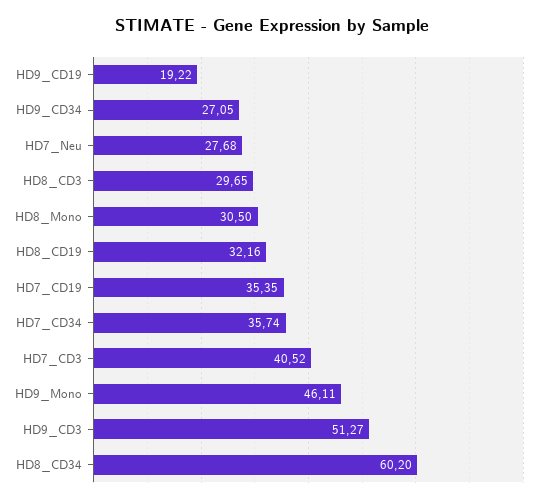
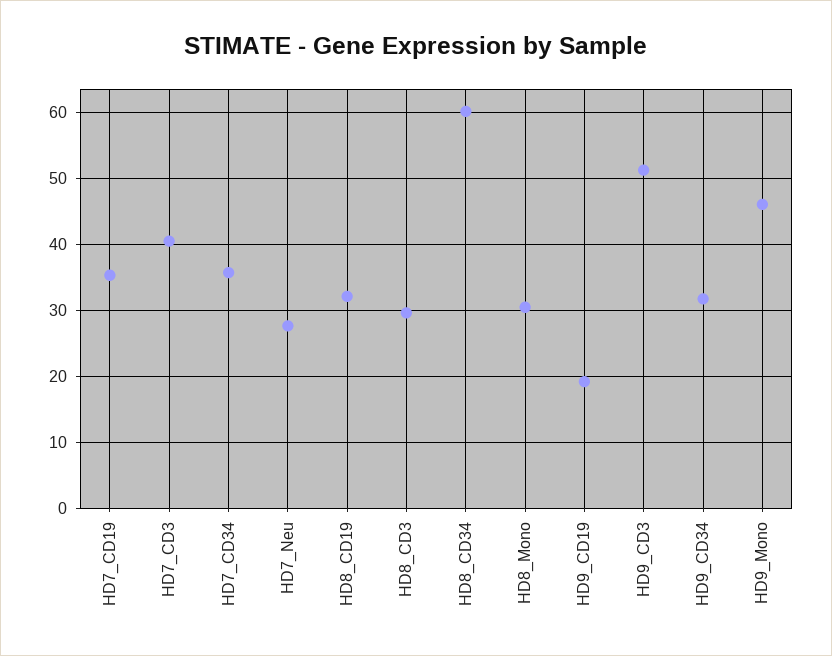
HD9_CD34: 27.05 -> 32

